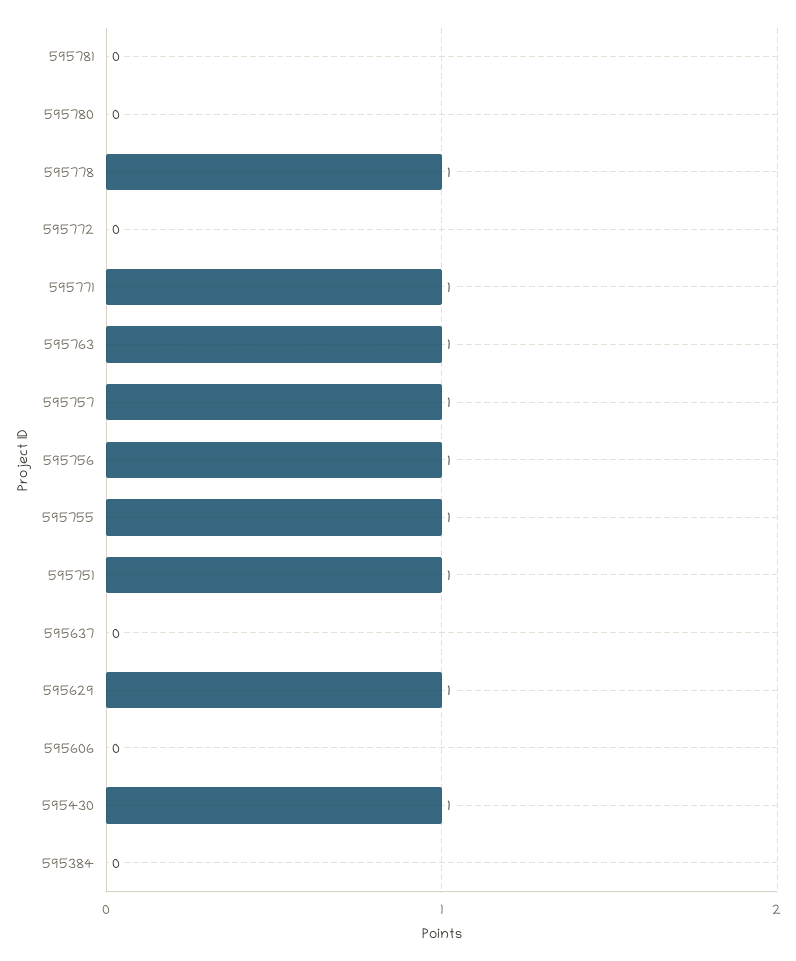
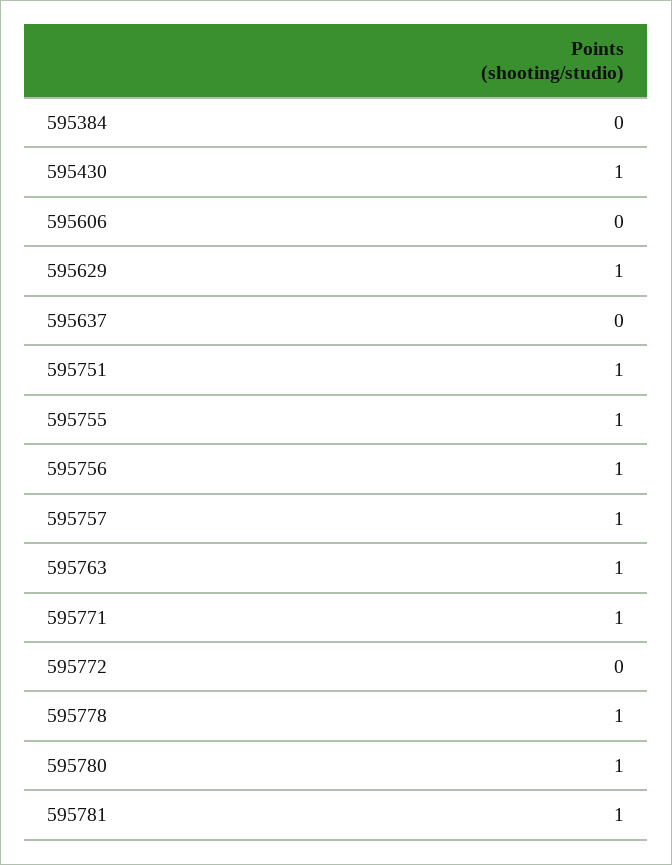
595781: 0 -> 1
595780: 0 -> 1

